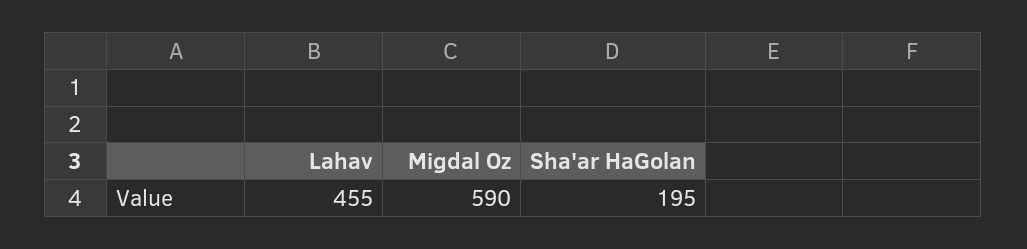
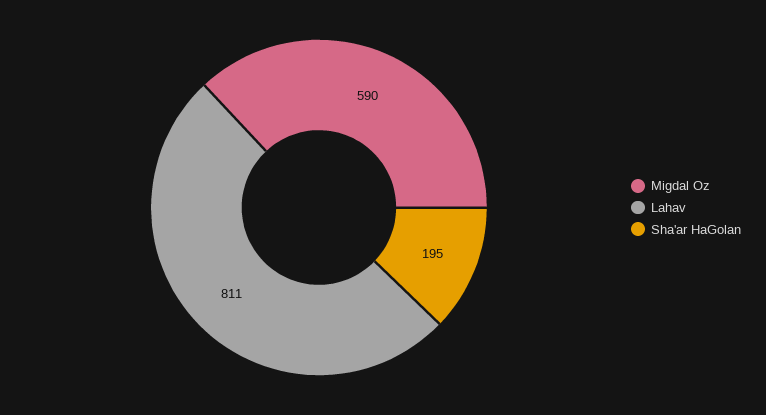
Lahav: 455 -> 811

